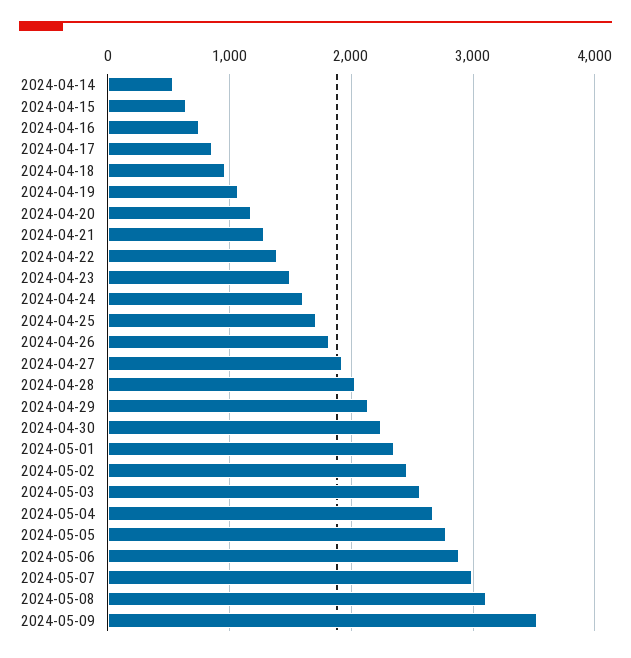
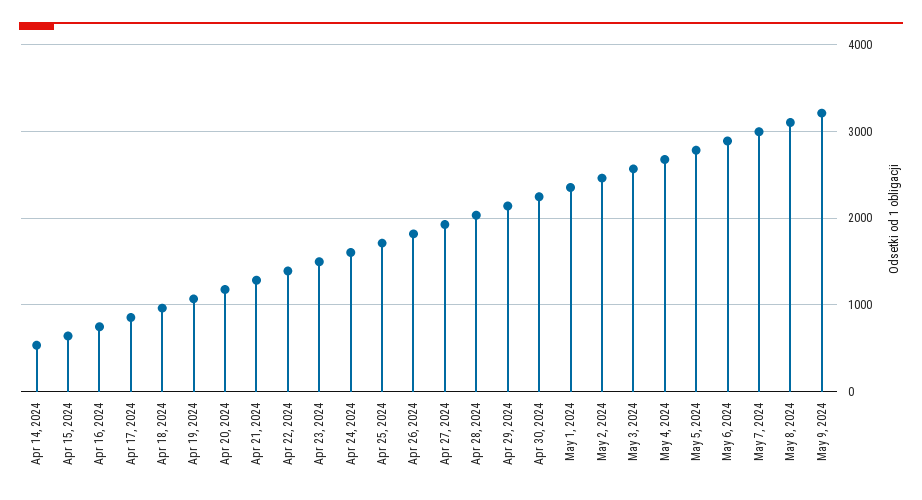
2024-05-09: 3500 -> 3200

